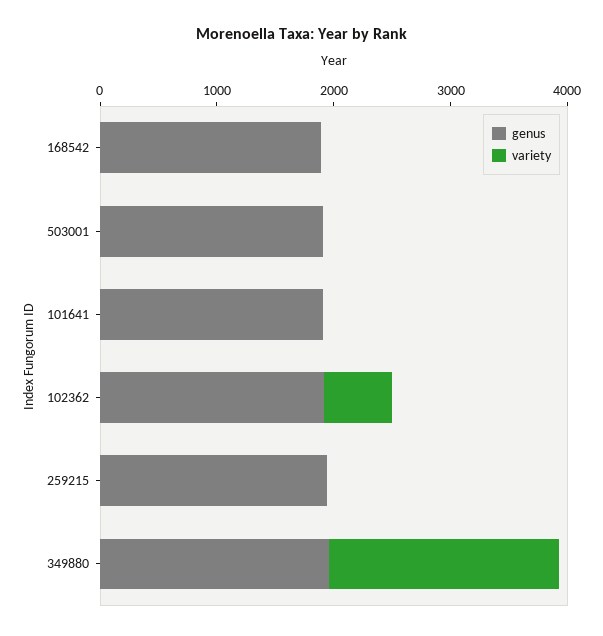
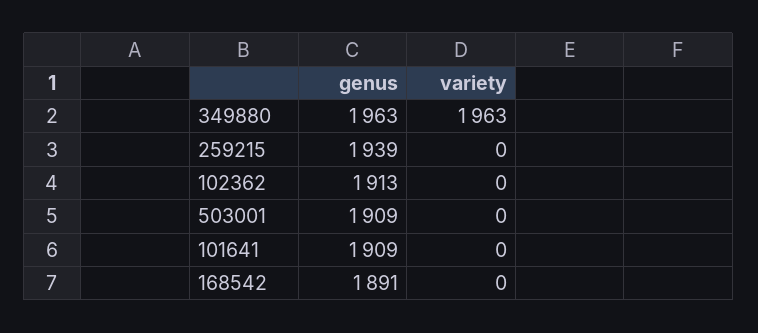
variety, 102362: 600 -> 0

